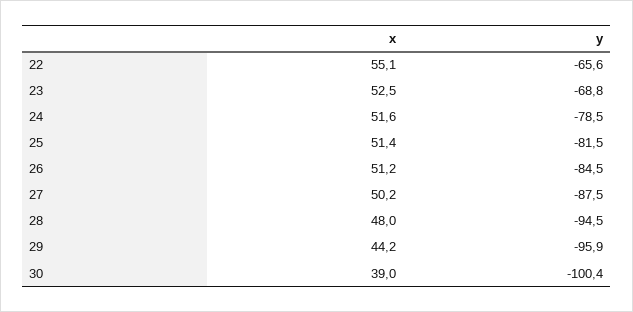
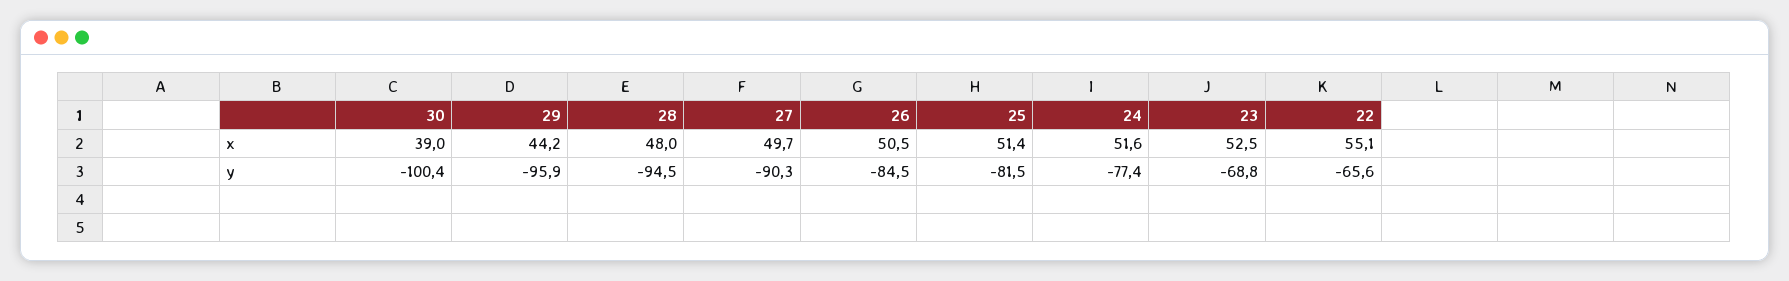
y, 24: -78.5 -> -77.4
x, 26: 51.2 -> 50.5
x, 27: 50.2 -> 49.7
y, 27: -87.5 -> -90.3

